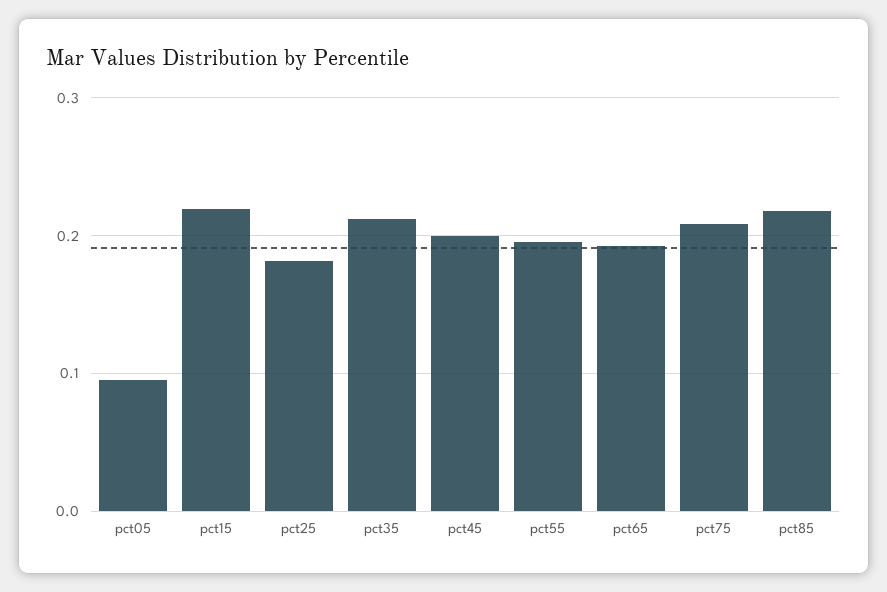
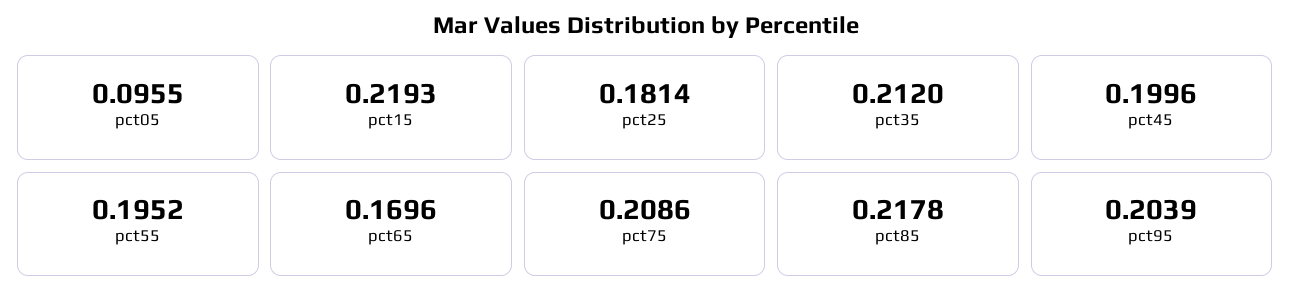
pct65: 0.19 -> 0.1696
pct95: none -> 0.2039

